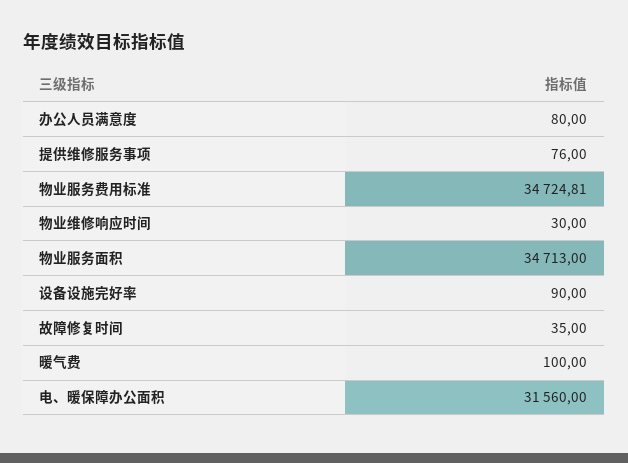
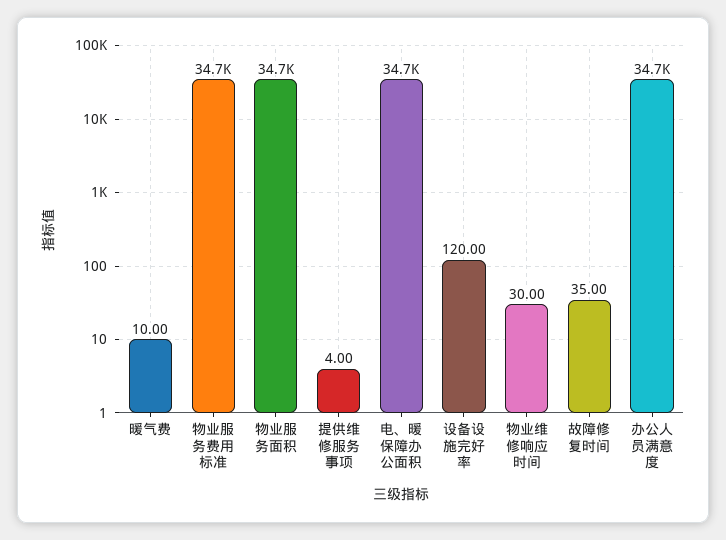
办公人员满意度: 80 -> 34700
提供维修服务事项: 76 -> 4
设备设施完好率: 90 -> 120
暖气费: 100 -> 10
电、暖保障办公面积: 31560 -> 34700

